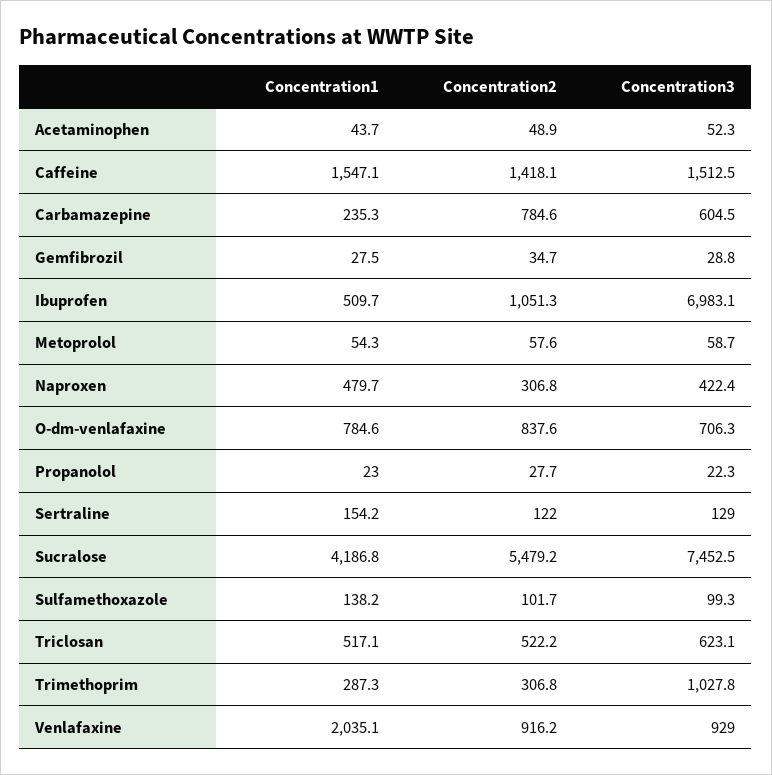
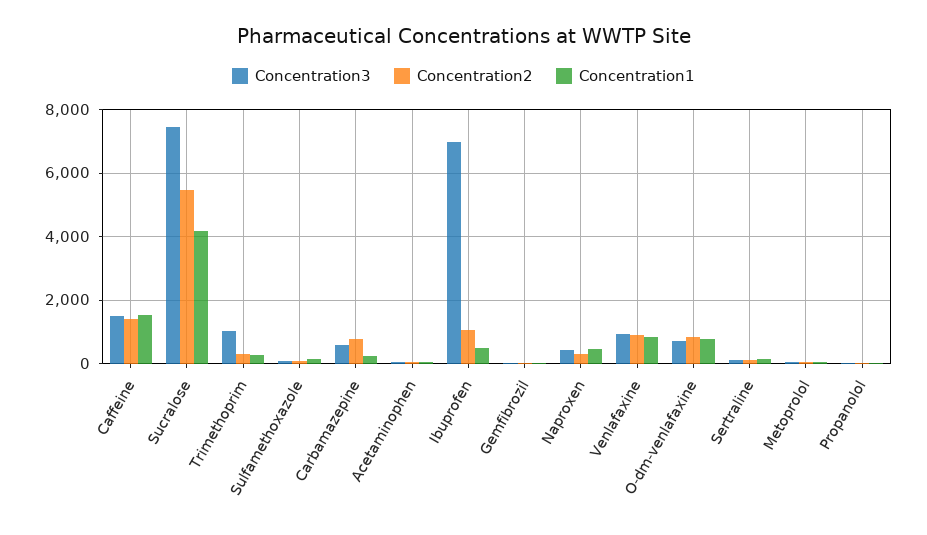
Concentration1, Triclosan: 517.1 -> none
Concentration2, Triclosan: 522.2 -> none
Concentration3, Triclosan: 623.1 -> none
Concentration1, Venlafaxine: 2035.1 -> 800

